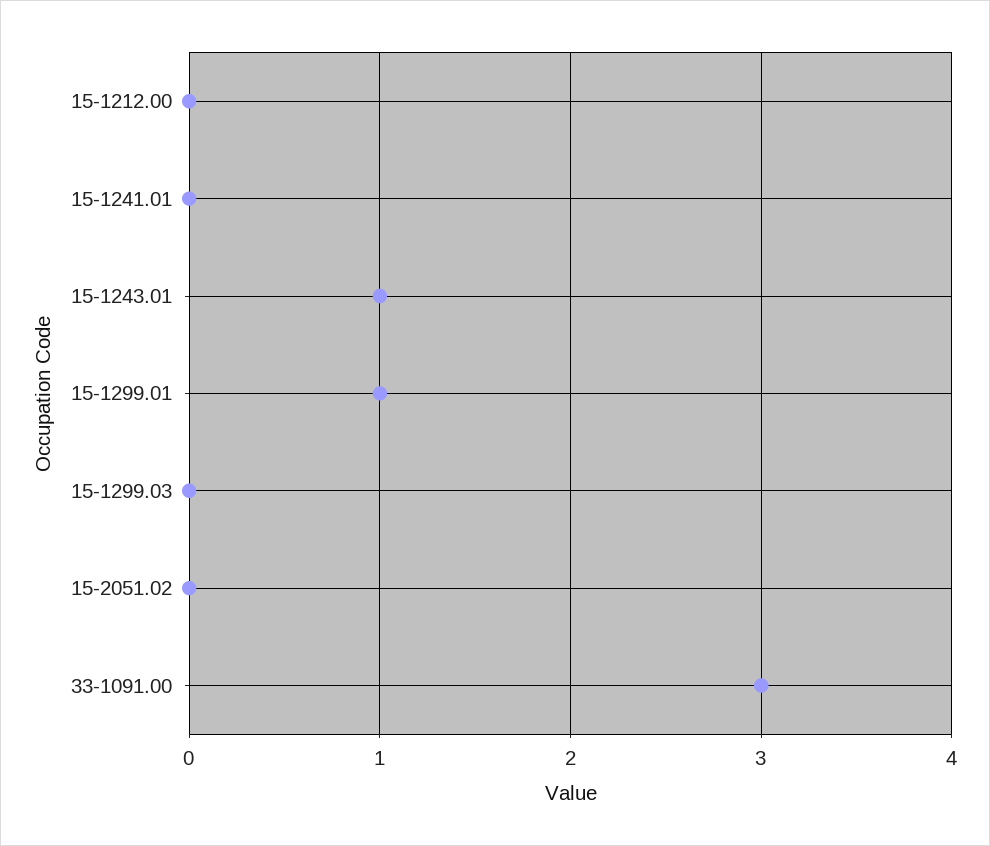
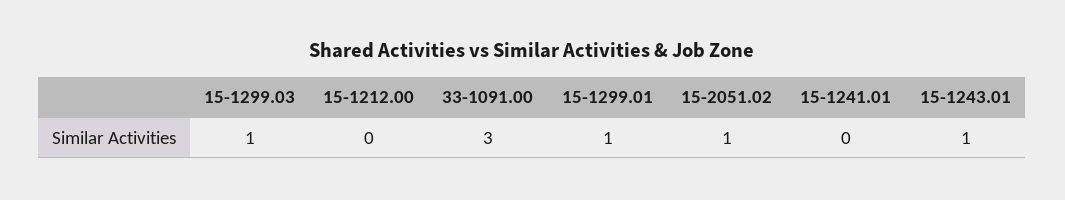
15-1299.03: 0 -> 1
15-2051.02: 0 -> 1

